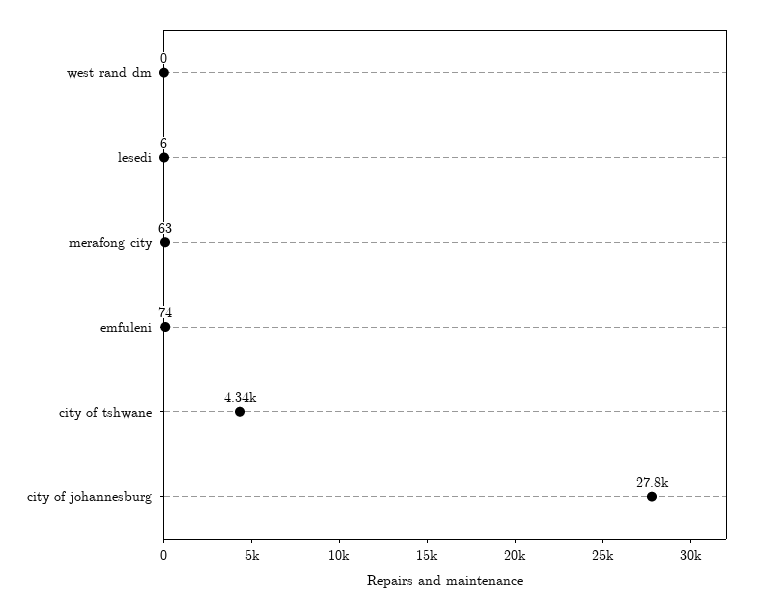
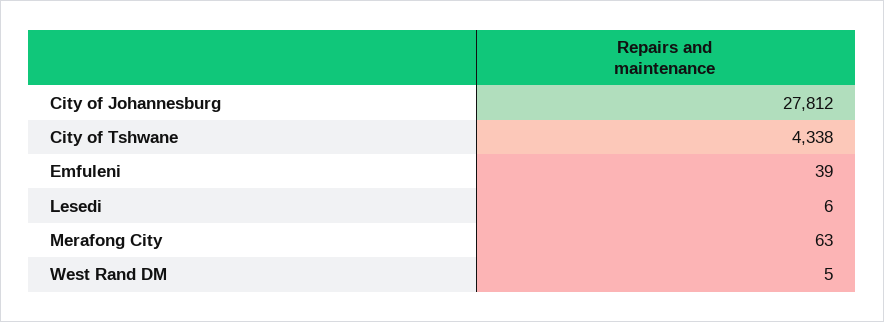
west rand dm: 0 -> 5
emfuleni: 74 -> 39

